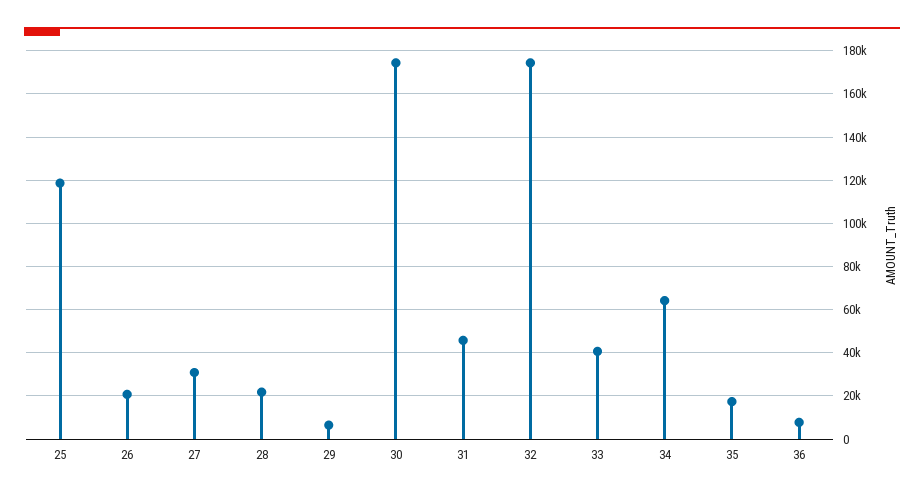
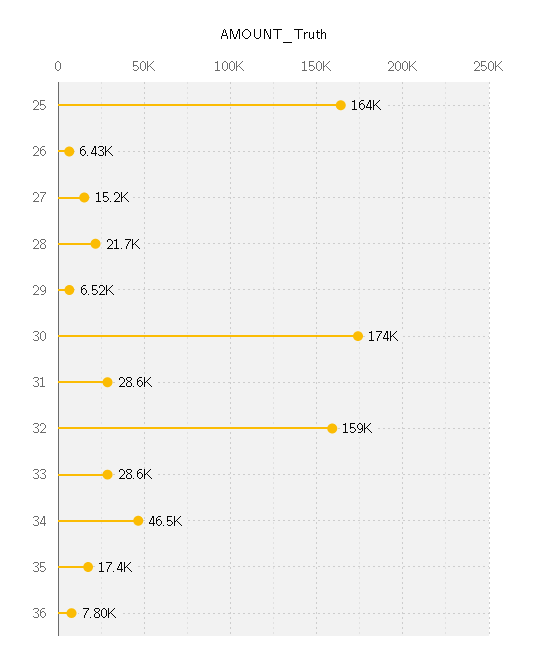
25: 120000 -> 164000
26: 20000 -> 6430
27: 30000 -> 15200
31: 45000 -> 28600
32: 175000 -> 159000
33: 40000 -> 28600
34: 65000 -> 46500

